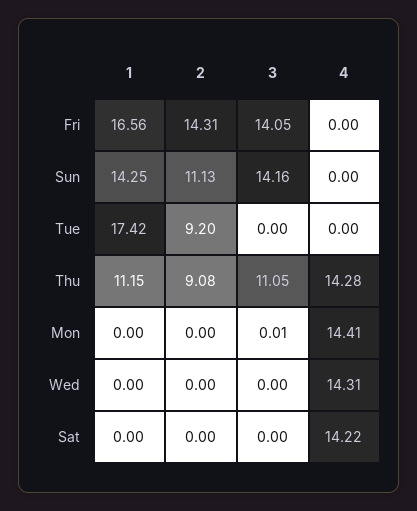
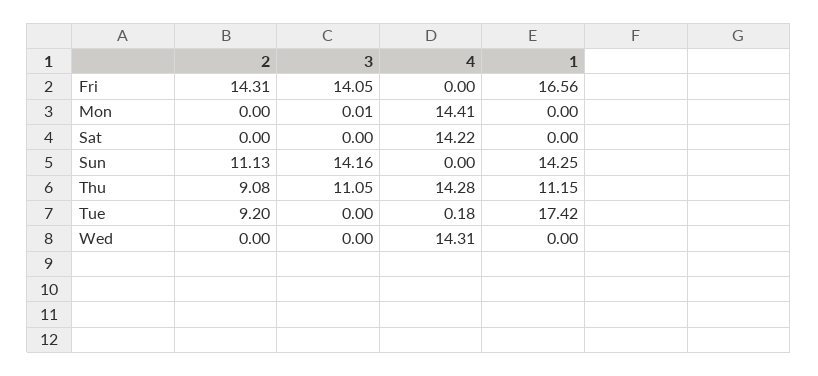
4, Tue: 0 -> 0.18

